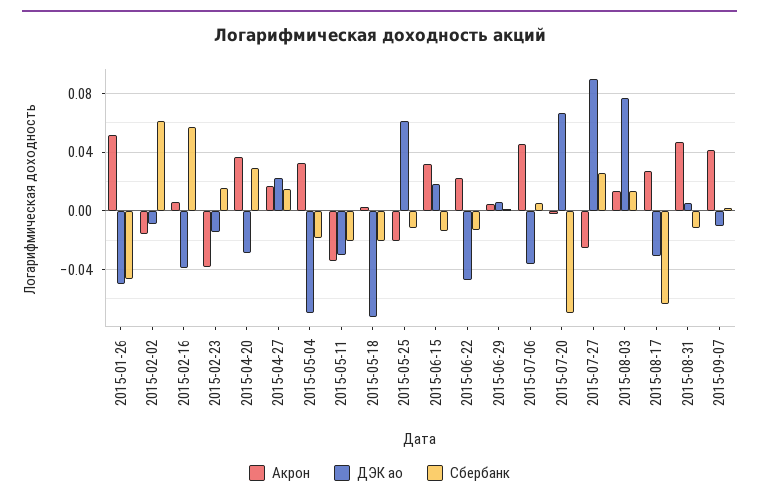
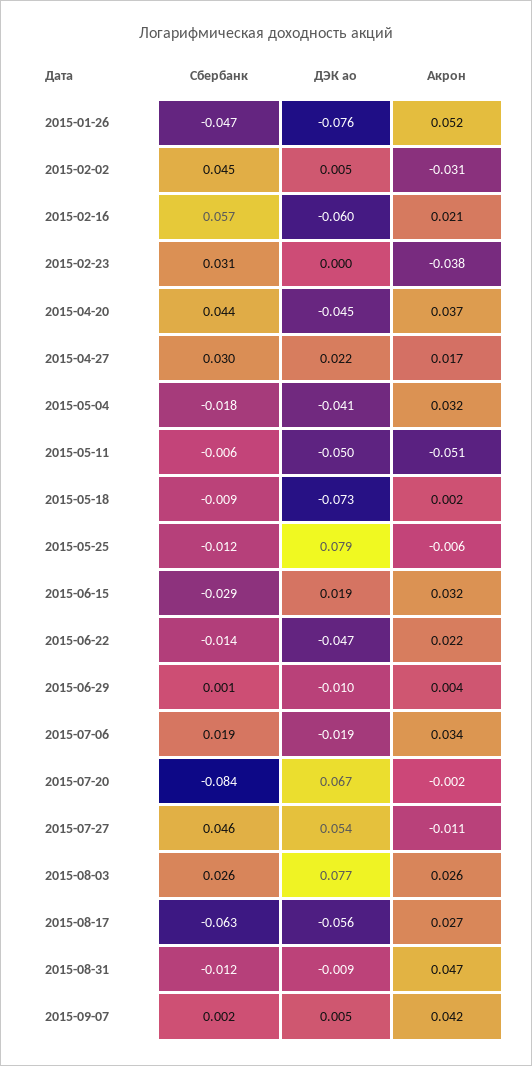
ДЭК ао, 2015-01-26: -0.05 -> -0.076
Акрон, 2015-02-02: -0.015 -> -0.031
ДЭК ао, 2015-02-02: -0.01 -> 0.005
Сбербанк, 2015-02-02: 0.06 -> 0.045
Акрон, 2015-02-16: 0.005 -> 0.021
ДЭК ао, 2015-02-16: -0.04 -> -0.06
ДЭК ао, 2015-02-23: -0.015 -> 0
Сбербанк, 2015-02-23: 0.015 -> 0.031
ДЭК ао, 2015-04-20: -0.03 -> -0.045
Сбербанк, 2015-04-20: 0.03 -> 0.044
Сбербанк, 2015-04-27: 0.015 -> 0.03
ДЭК ао, 2015-05-04: -0.07 -> -0.041
Акрон, 2015-05-11: -0.035 -> -0.051
ДЭК ао, 2015-05-11: -0.03 -> -0.05
Сбербанк, 2015-05-11: -0.02 -> -0.006
Сбербанк, 2015-05-18: -0.02 -> -0.009
Акрон, 2015-05-25: -0.02 -> -0.006
ДЭК ао, 2015-05-25: 0.06 -> 0.079
Сбербанк, 2015-06-15: -0.015 -> -0.029
ДЭК ао, 2015-06-29: 0.005 -> -0.01
Акрон, 2015-07-06: 0.045 -> 0.034
ДЭК ао, 2015-07-06: -0.035 -> -0.019
Сбербанк, 2015-07-06: 0.005 -> 0.019
Сбербанк, 2015-07-20: -0.07 -> -0.084
Акрон, 2015-07-27: -0.025 -> -0.011
ДЭК ао, 2015-07-27: 0.09 -> 0.054
Сбербанк, 2015-07-27: 0.025 -> 0.046
Акрон, 2015-08-03: 0.015 -> 0.026
Сбербанк, 2015-08-03: 0.015 -> 0.026
ДЭК ао, 2015-08-17: -0.03 -> -0.056
ДЭК ао, 2015-08-31: 0.005 -> -0.009
ДЭК ао, 2015-09-07: -0.01 -> 0.005

